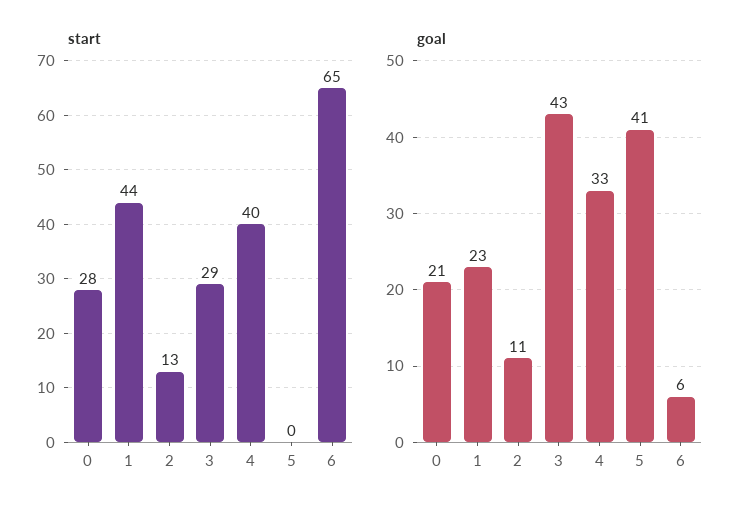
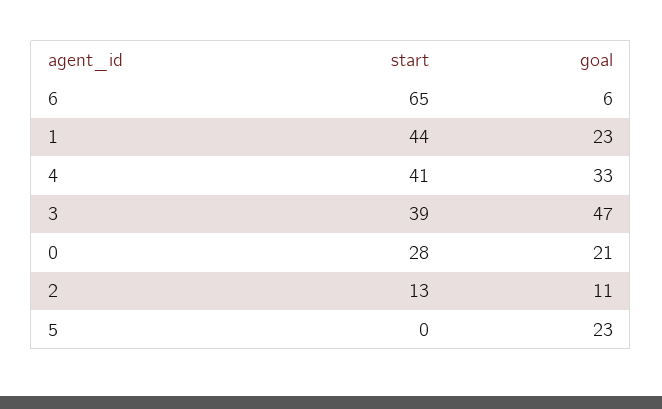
start, 3: 29 -> 39
start, 4: 40 -> 41
goal, 3: 43 -> 47
goal, 5: 41 -> 23

